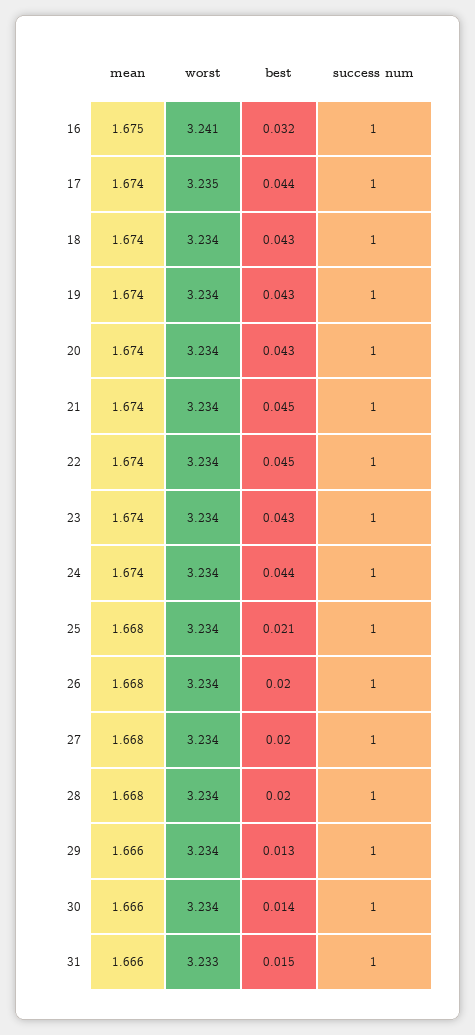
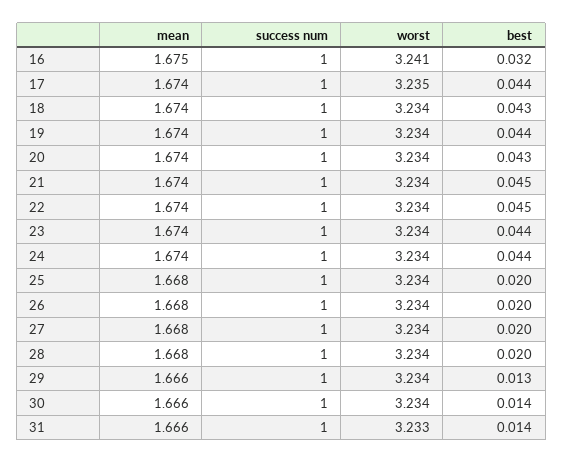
best, 19: 0.043 -> 0.044
best, 23: 0.043 -> 0.044
best, 25: 0.021 -> 0.02
best, 31: 0.015 -> 0.014

